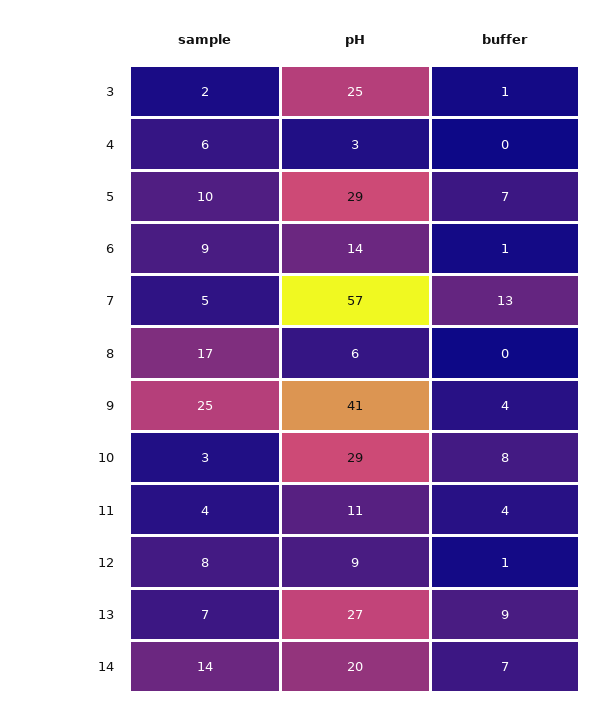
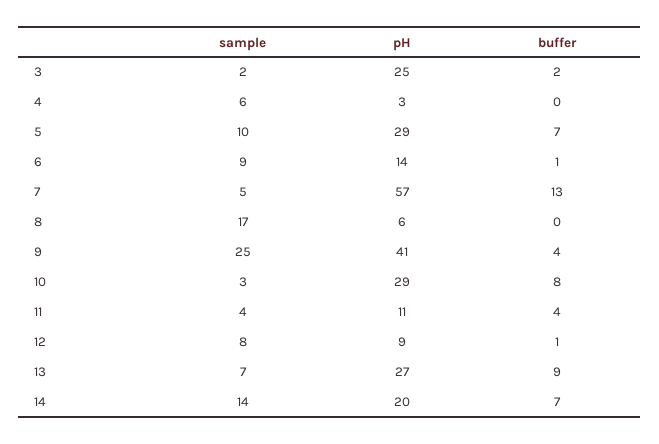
buffer, 3: 1 -> 2

